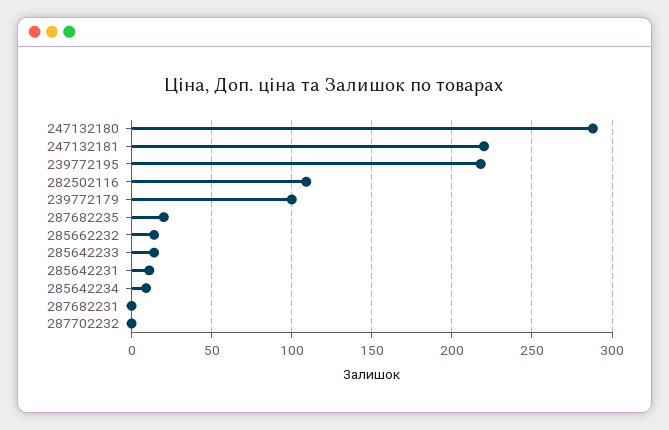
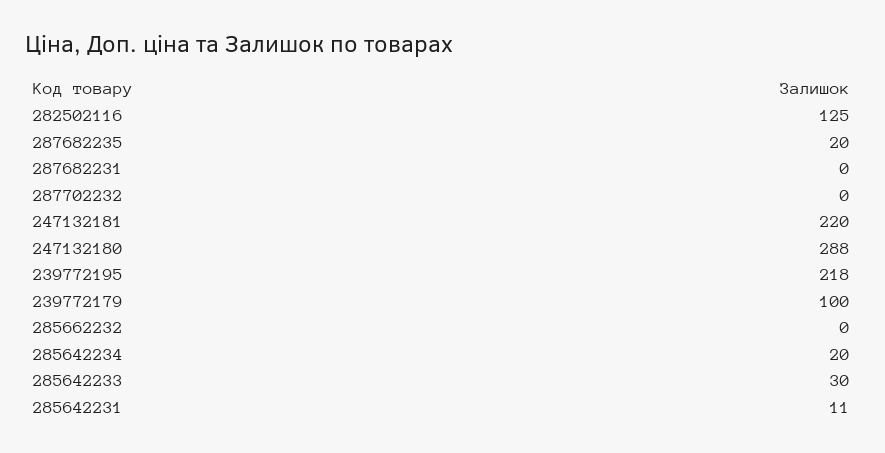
282502116: 110 -> 125
285662232: 15 -> 0
285642233: 15 -> 30
285642234: 10 -> 20

